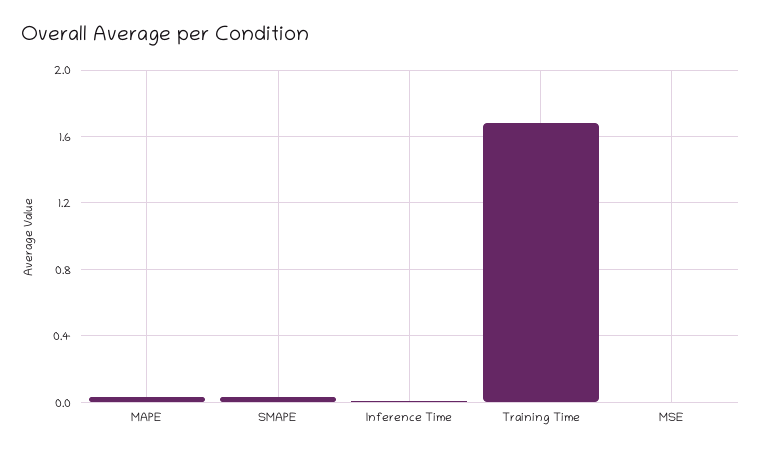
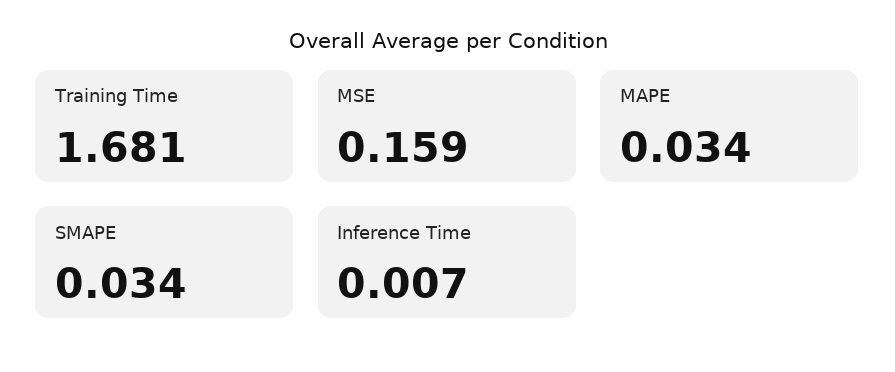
MSE: 0 -> 0.159

